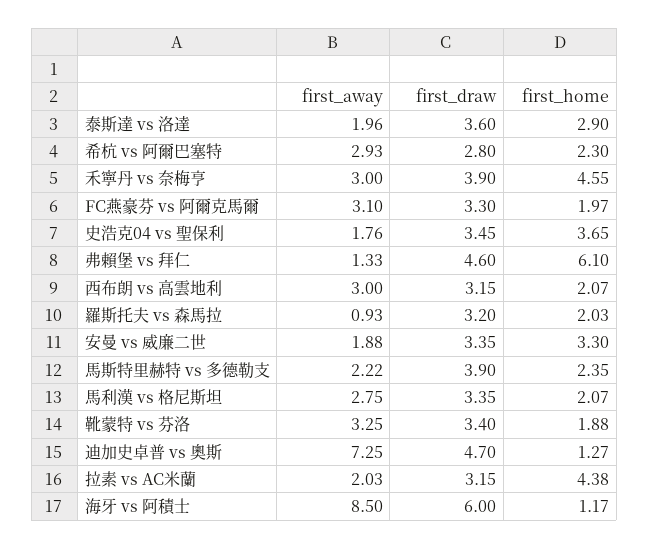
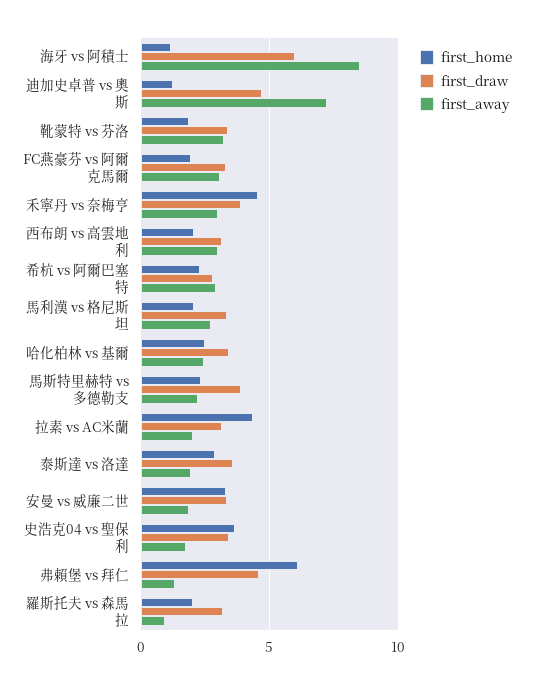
first_home, 哈化柏林 vs 基爾: none -> 2.5
first_draw, 哈化柏林 vs 基爾: none -> 3.5
first_away, 哈化柏林 vs 基爾: none -> 2.5

